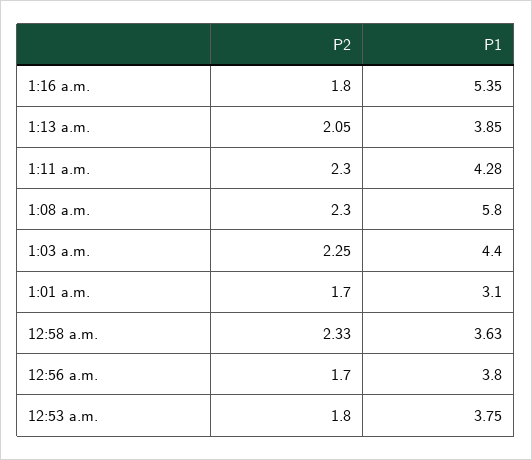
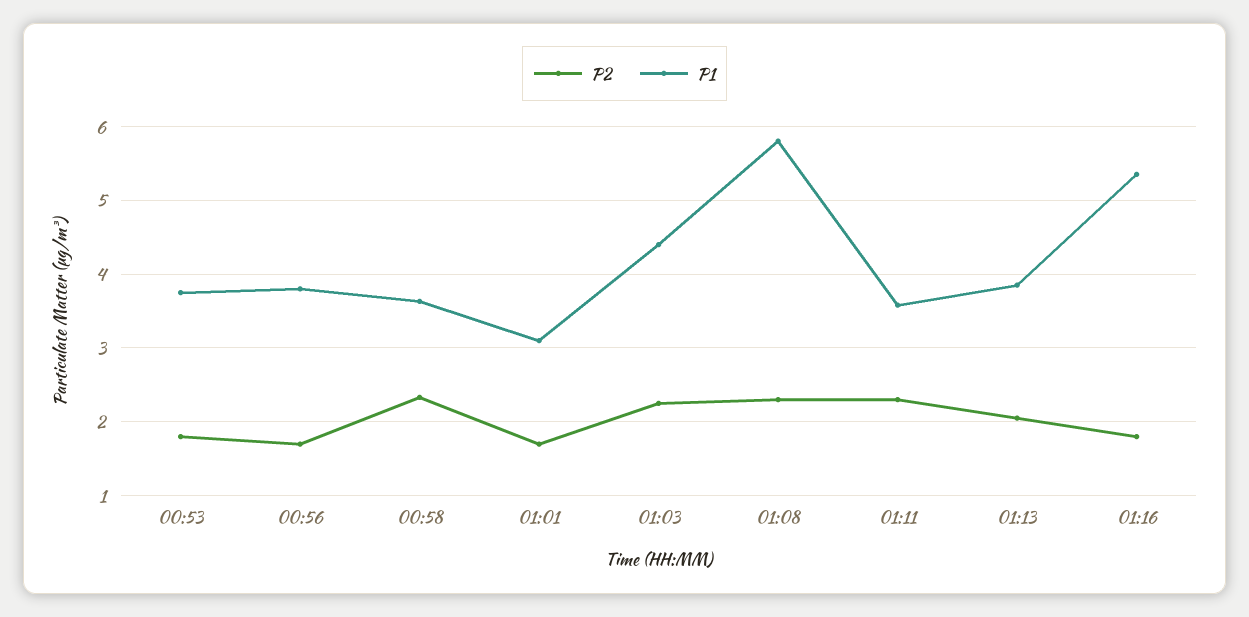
P1, 1:11 a.m.: 4.28 -> 3.6

